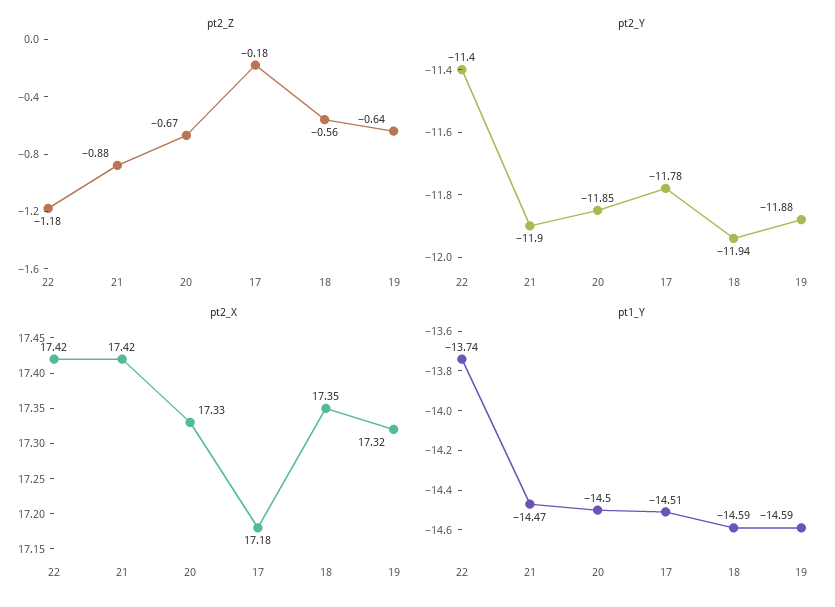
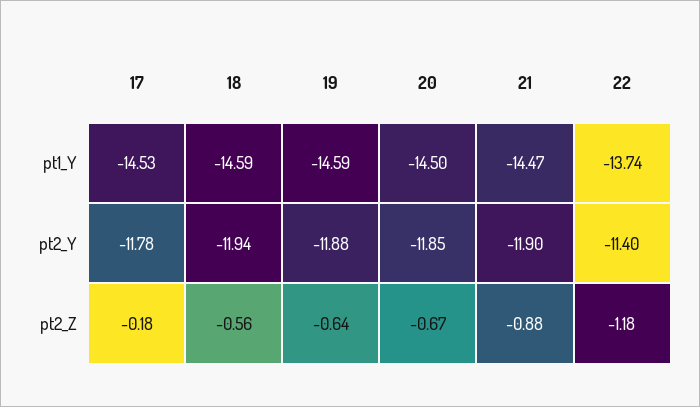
pt2_X, 22: 17.42 -> none
pt2_X, 21: 17.42 -> none
pt2_X, 20: 17.33 -> none
pt2_X, 17: 17.18 -> none
pt2_X, 18: 17.35 -> none
pt2_X, 19: 17.32 -> none
pt1_Y, 17: -14.51 -> -14.53

